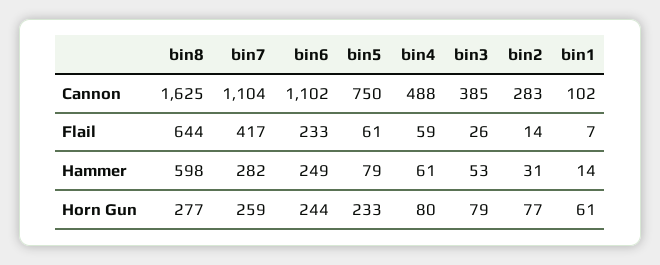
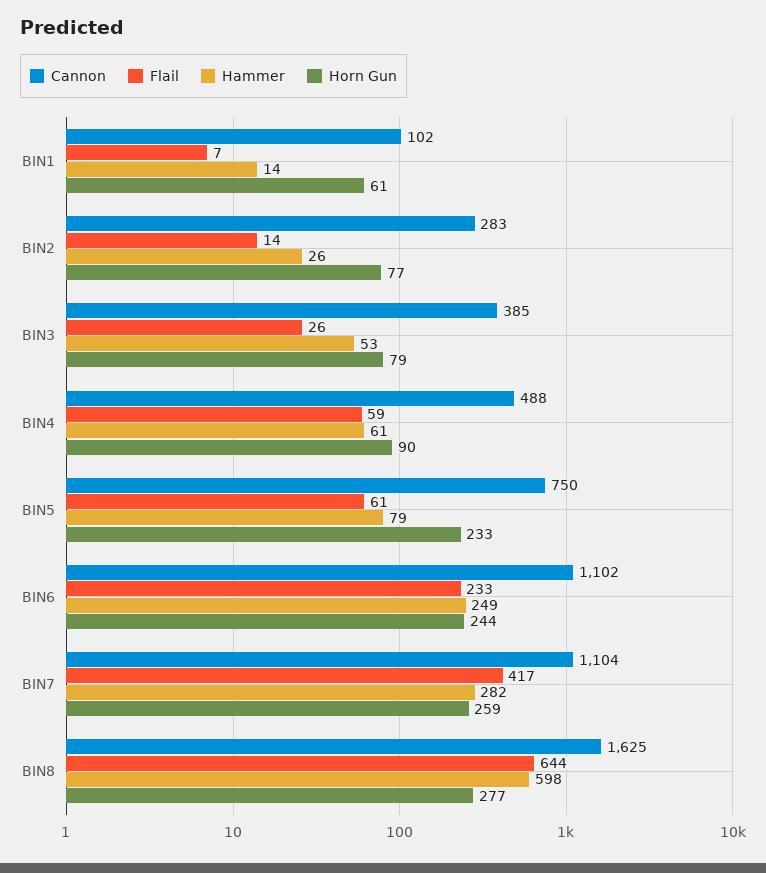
Hammer, bin2: 31 -> 26
Horn Gun, bin4: 80 -> 90

